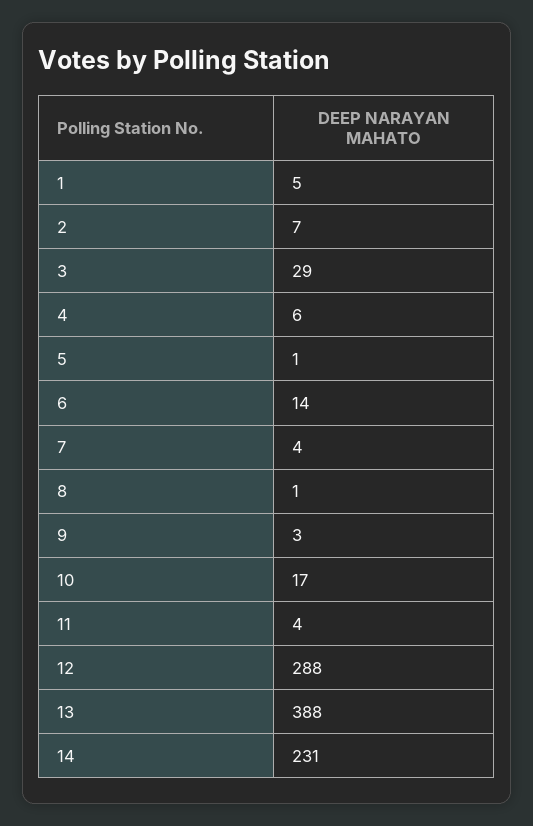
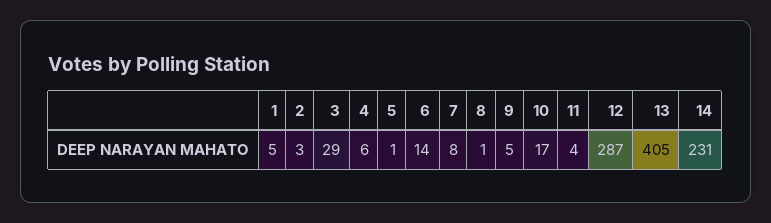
2: 7 -> 3
7: 4 -> 8
9: 3 -> 5
12: 288 -> 287
13: 388 -> 405

